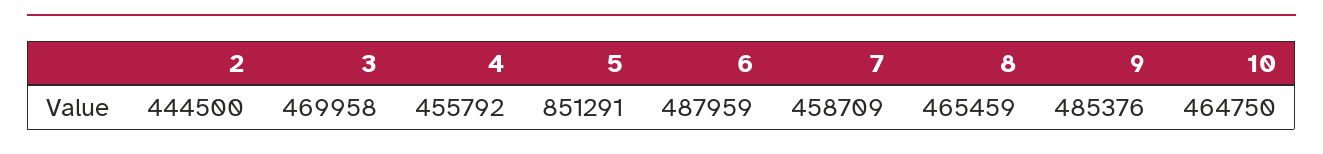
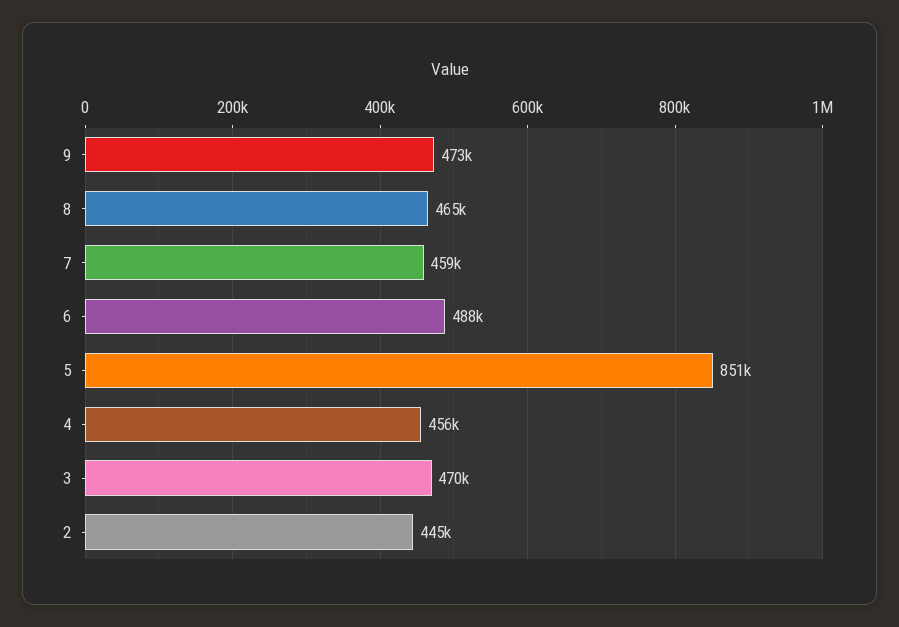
9: 485376 -> 473000
10: 464750 -> none

